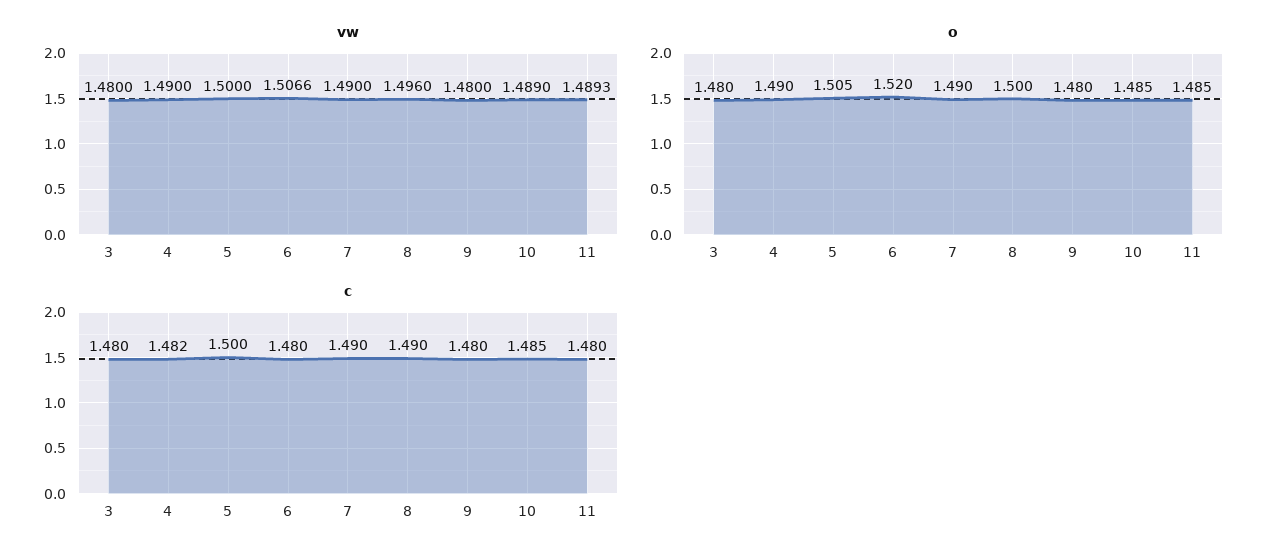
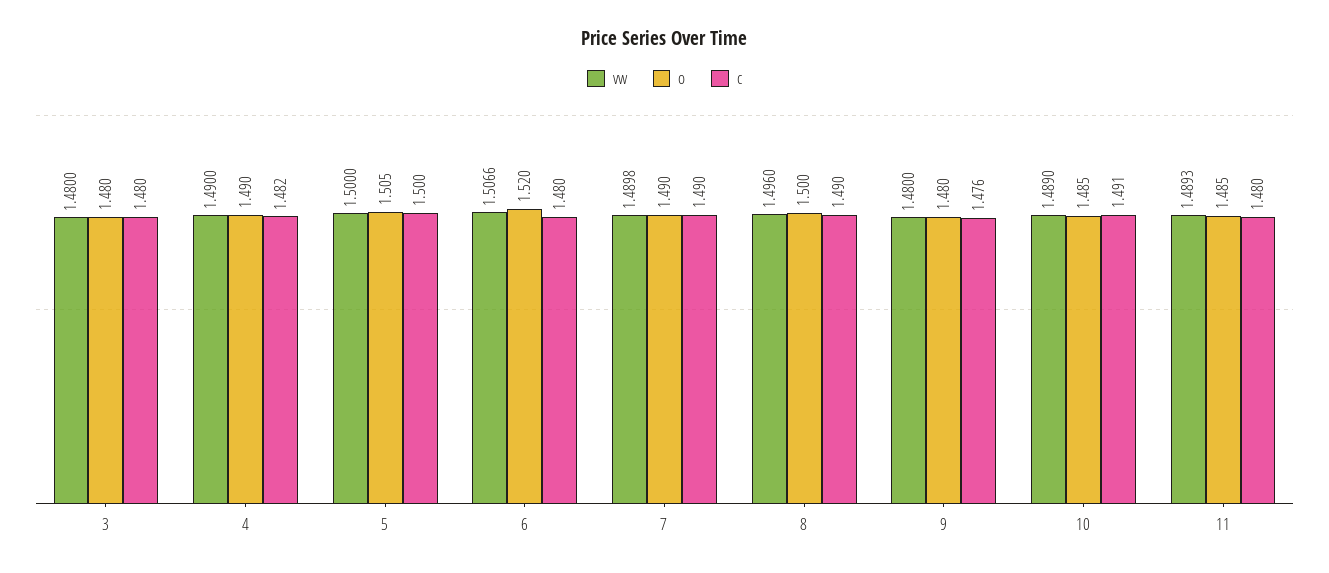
vw, 7: 1.49 -> 1.4898
c, 9: 1.48 -> 1.476
c, 10: 1.485 -> 1.491

